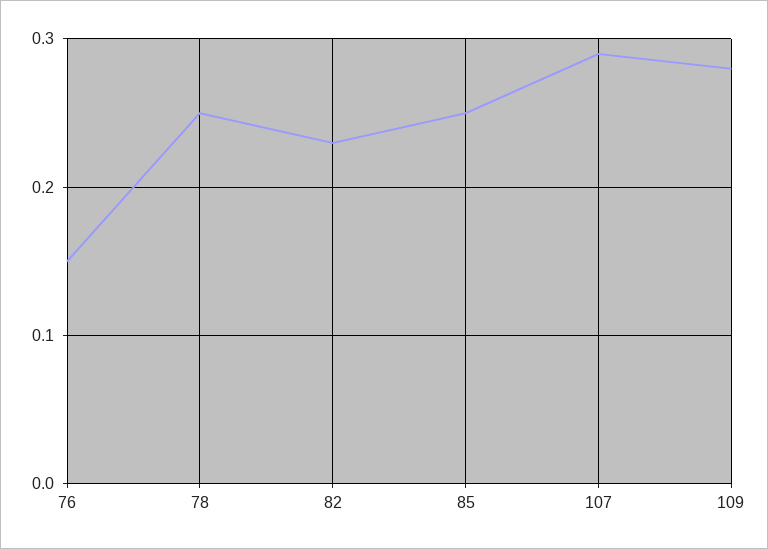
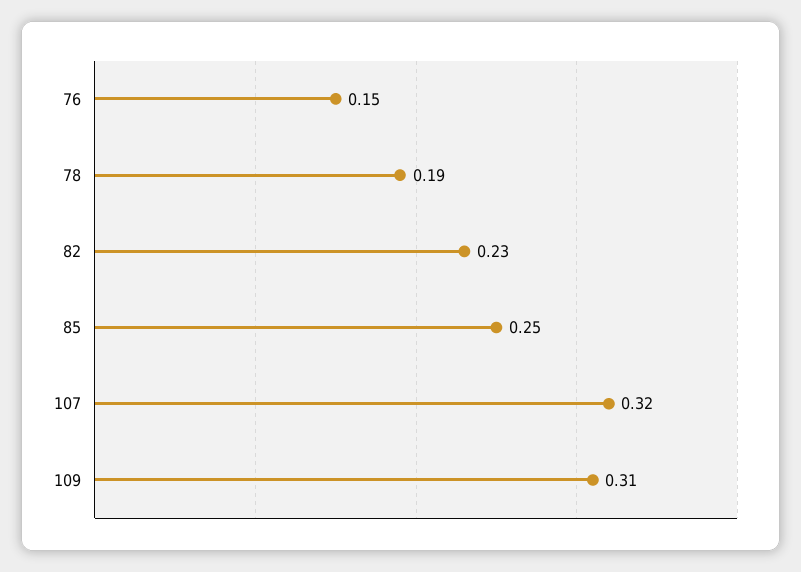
78: 0.25 -> 0.19
107: 0.29 -> 0.32
109: 0.28 -> 0.31

